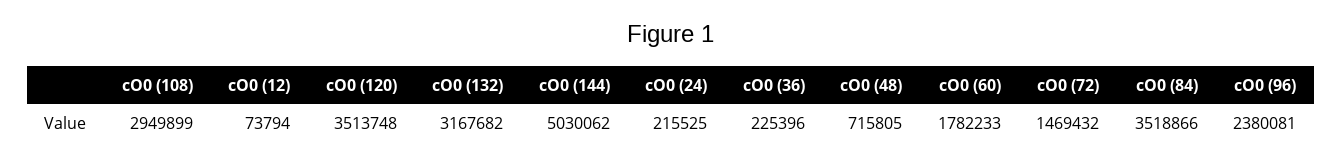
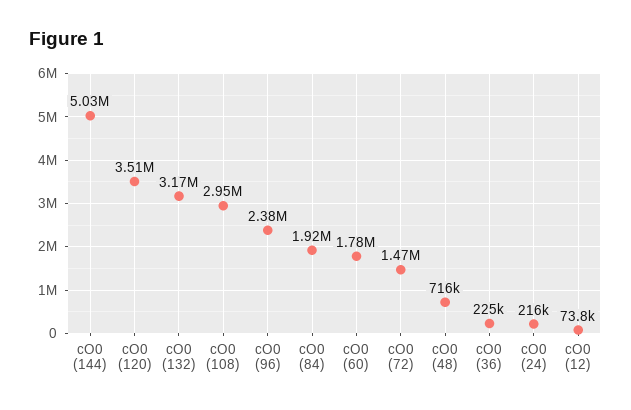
cO0 (84): 3518866 -> 1920000

